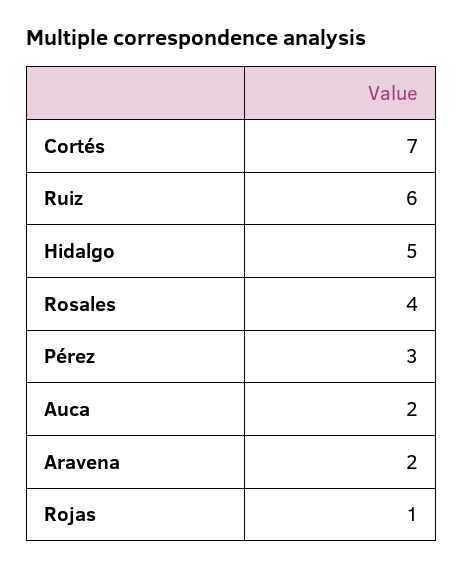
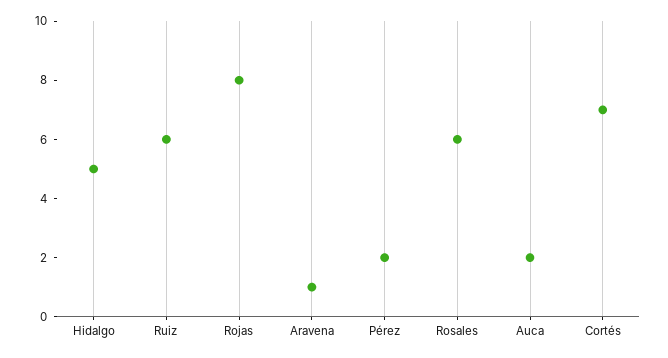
Rosales: 4 -> 6
Pérez: 3 -> 2
Aravena: 2 -> 1
Rojas: 1 -> 8

